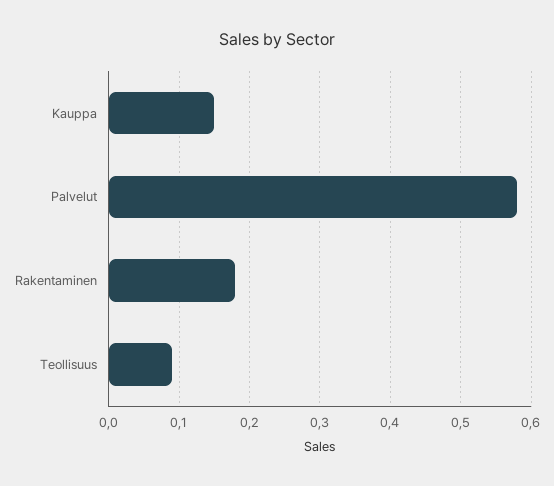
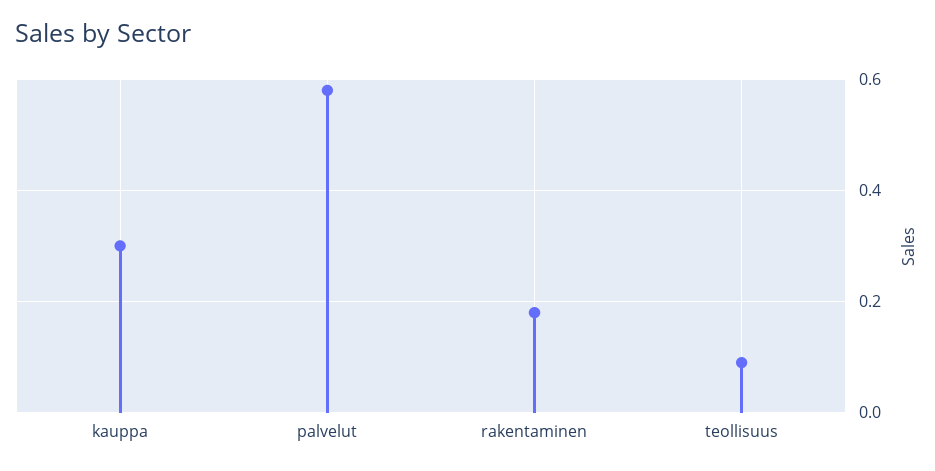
Kauppa: 0.15 -> 0.3

